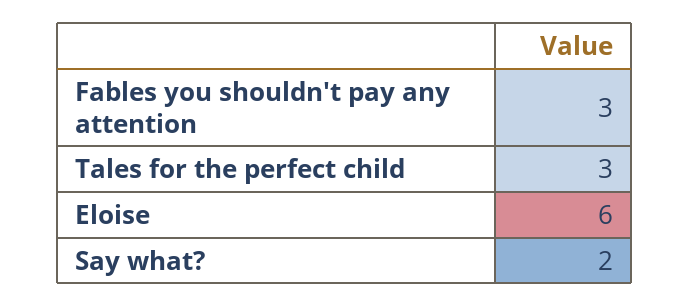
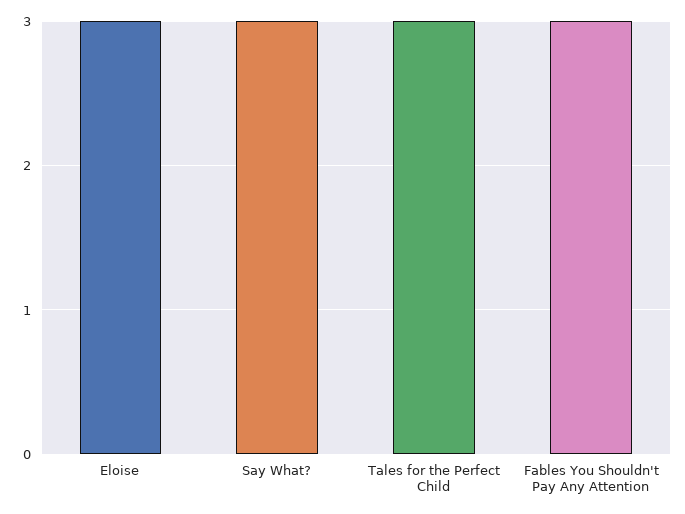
Eloise: 6 -> 3
Say what?: 2 -> 3

